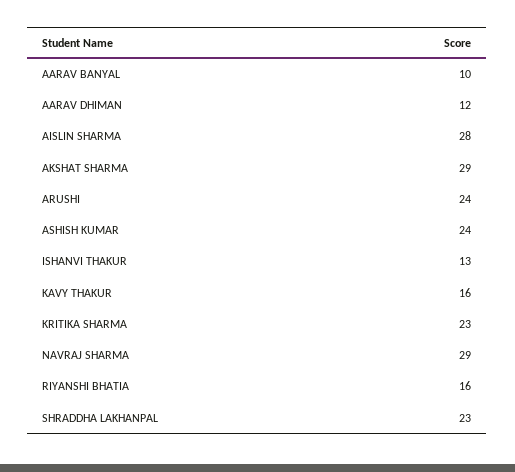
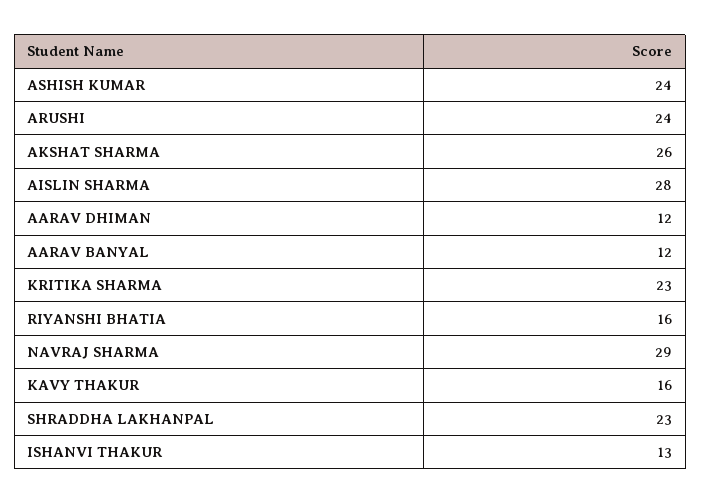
AARAV BANYAL: 10 -> 12
AKSHAT SHARMA: 29 -> 26

